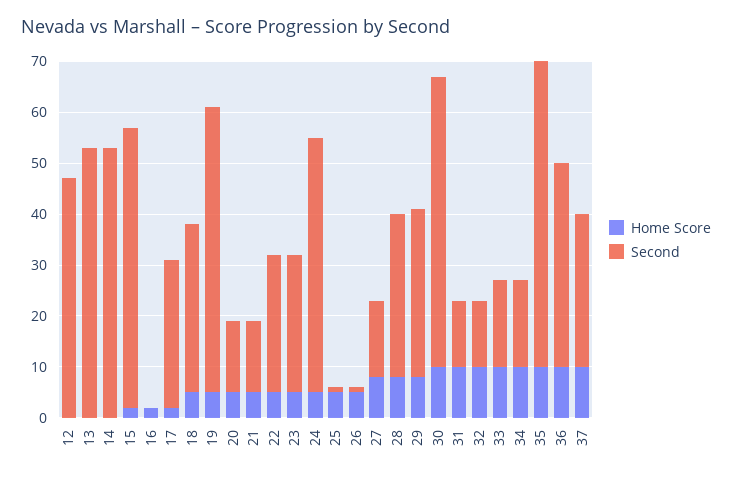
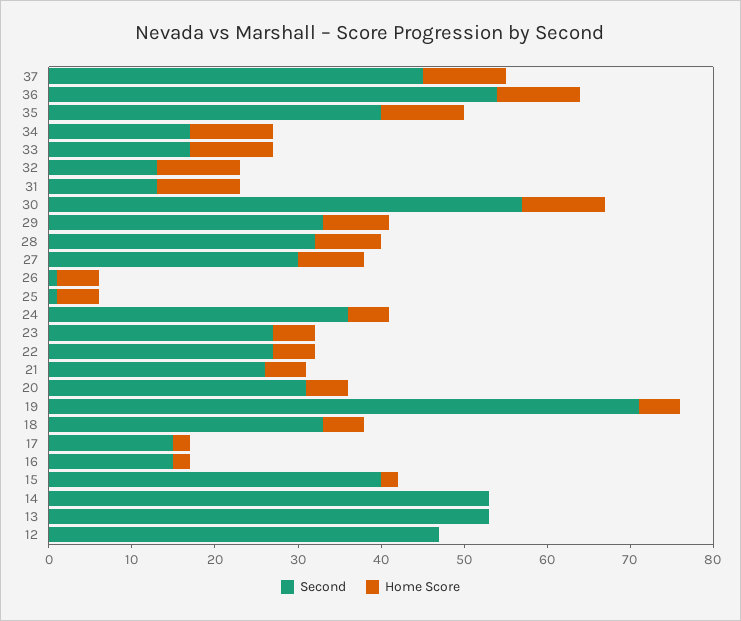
Second, 15: 55 -> 40
Second, 16: 0 -> 15
Second, 17: 30 -> 15
Second, 19: 55 -> 71
Second, 20: 15 -> 31
Second, 21: 15 -> 26
Second, 24: 50 -> 36
Second, 27: 15 -> 30
Second, 35: 60 -> 40
Second, 36: 40 -> 54
Second, 37: 30 -> 45

